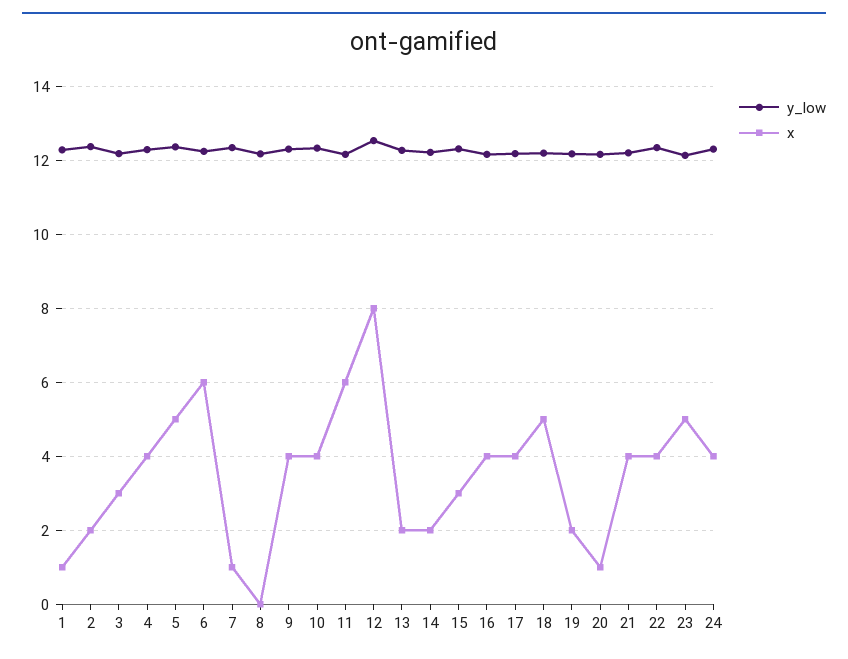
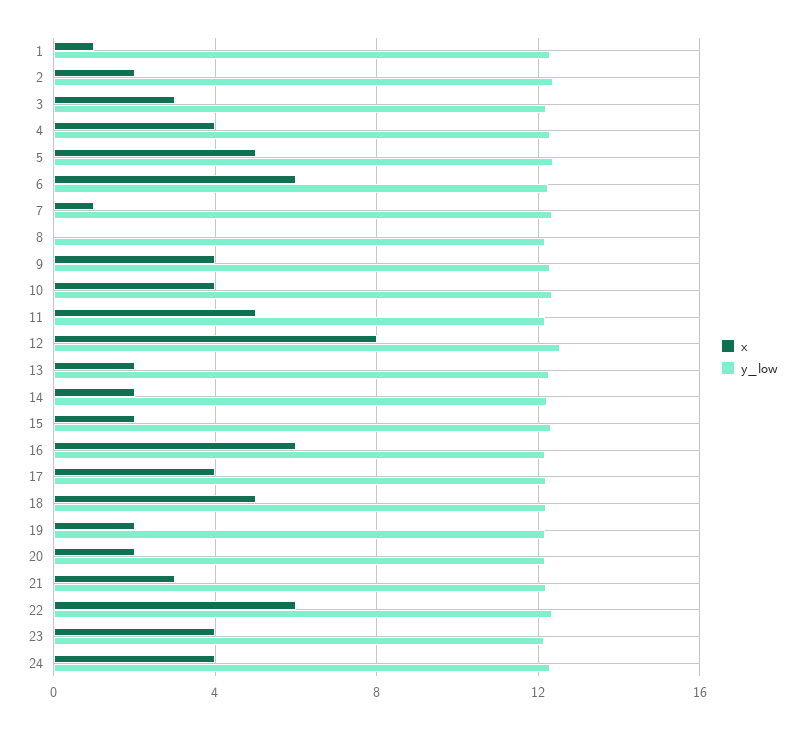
x, 11: 6 -> 5
x, 15: 3 -> 2
x, 16: 4 -> 6
x, 20: 1 -> 2
x, 21: 4 -> 3
x, 22: 4 -> 6
x, 23: 5 -> 4

